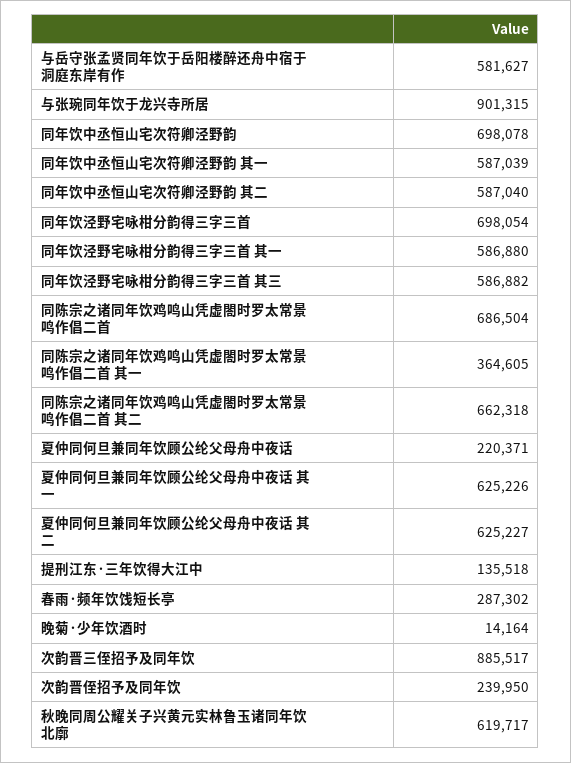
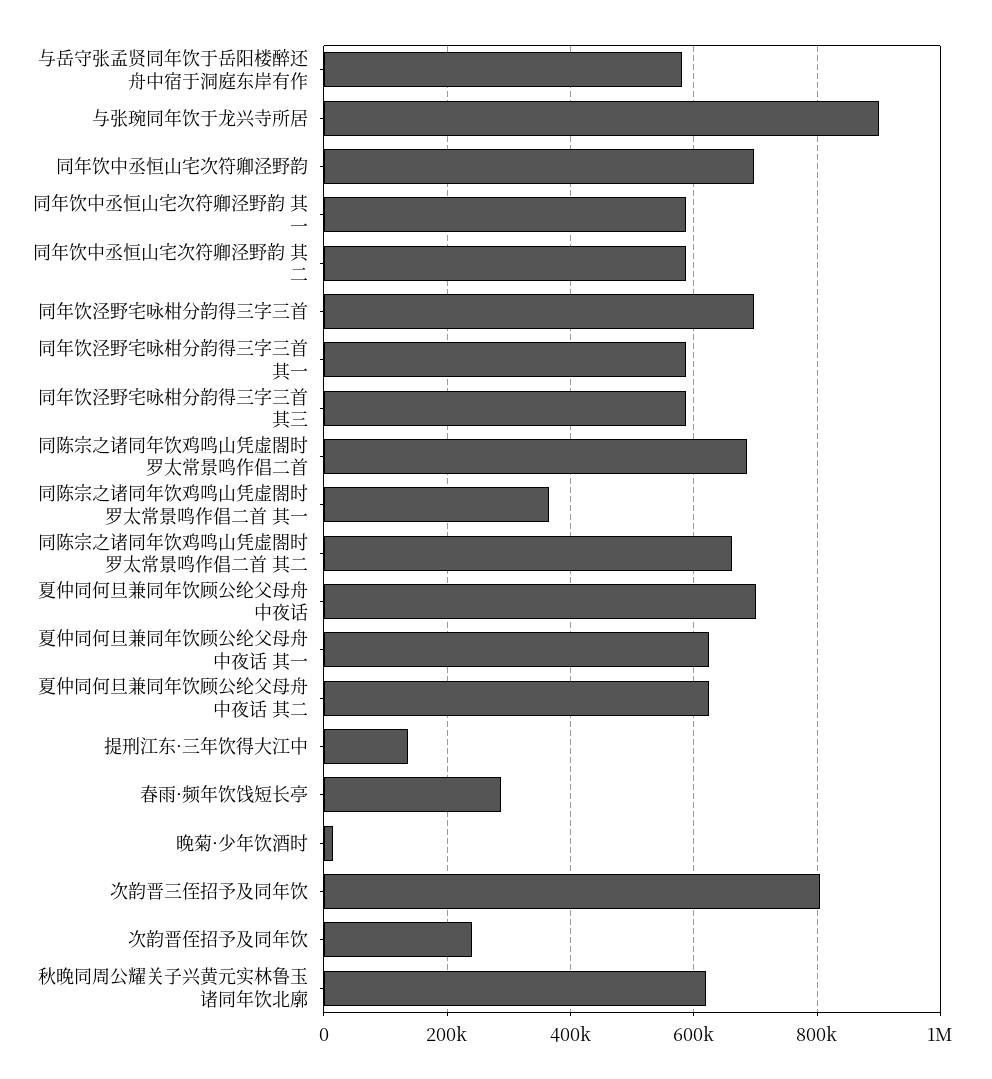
夏仲同何旦兼同年饮顾公纶父母舟中夜话: 220371 -> 700000
次韵晋三侄招予及同年饮: 885517 -> 800000

